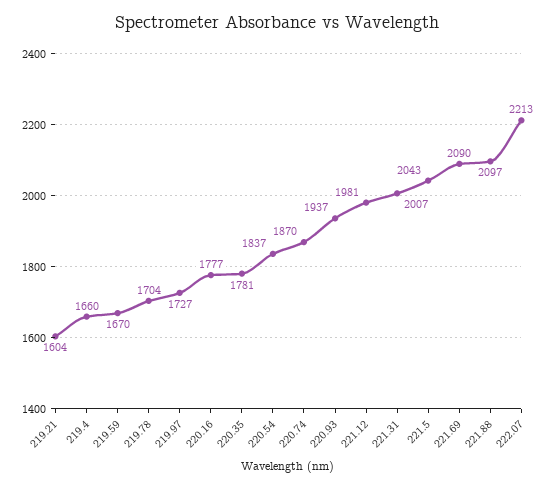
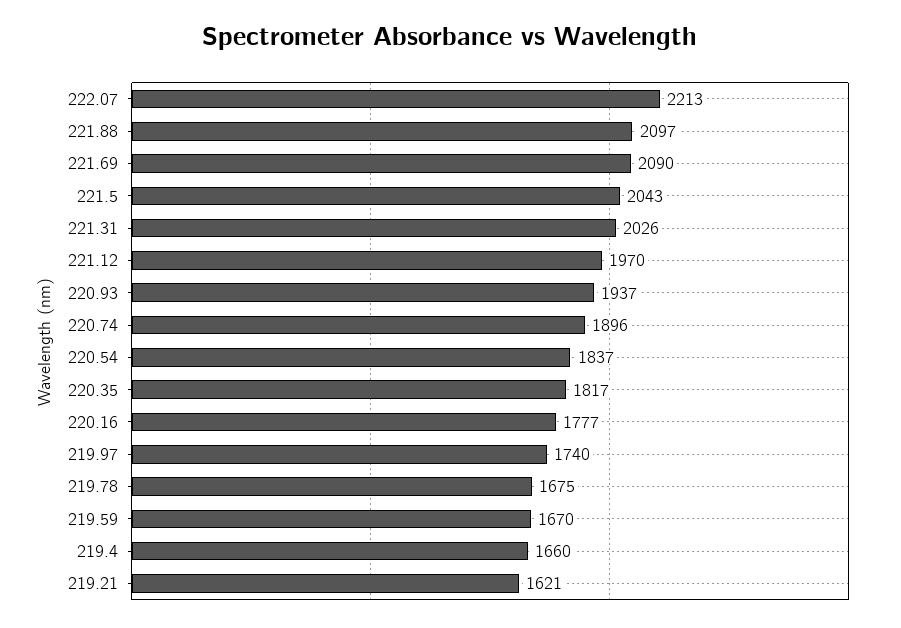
219.21: 1604 -> 1621
219.78: 1704 -> 1675
219.97: 1727 -> 1740
220.35: 1781 -> 1817
220.74: 1870 -> 1896
221.12: 1981 -> 1970
221.31: 2007 -> 2026

